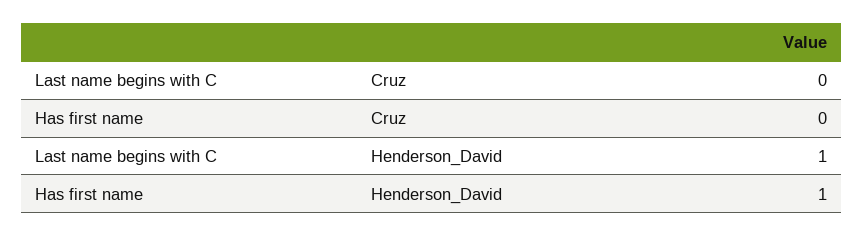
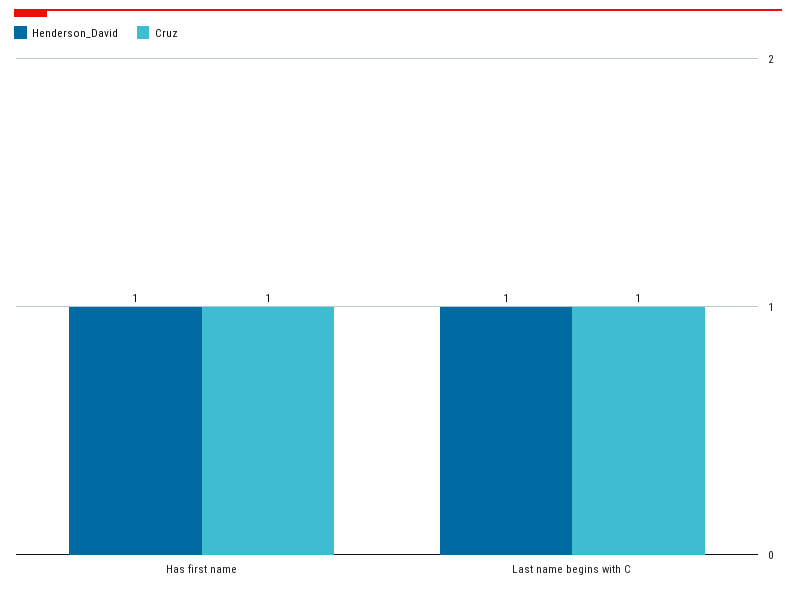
Cruz, Last name begins with C: 0 -> 1
Cruz, Has first name: 0 -> 1

